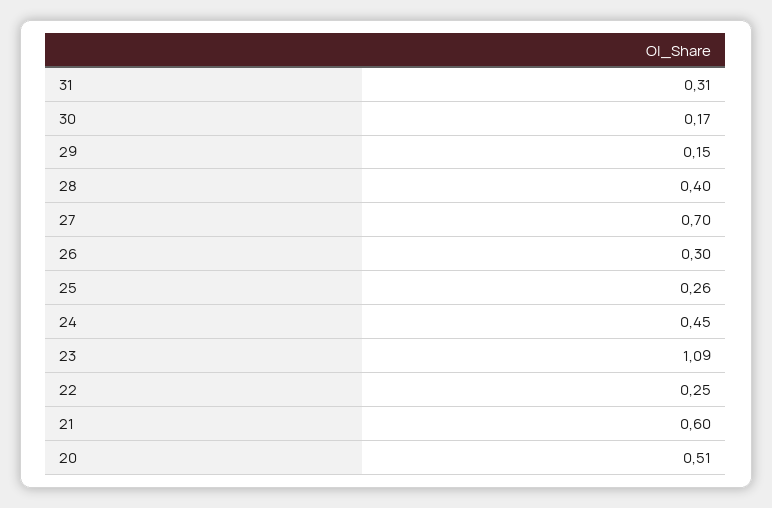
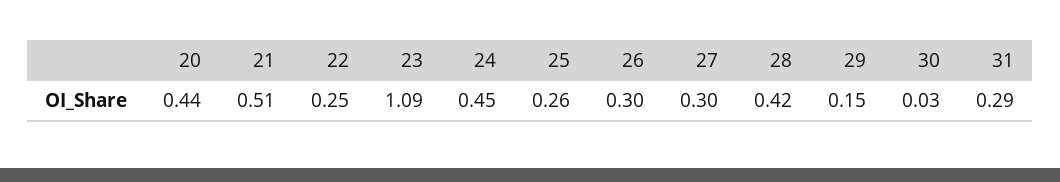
31: 0.31 -> 0.29
30: 0.17 -> 0.03
28: 0.4 -> 0.42
27: 0.7 -> 0.3
21: 0.6 -> 0.51
20: 0.51 -> 0.44

